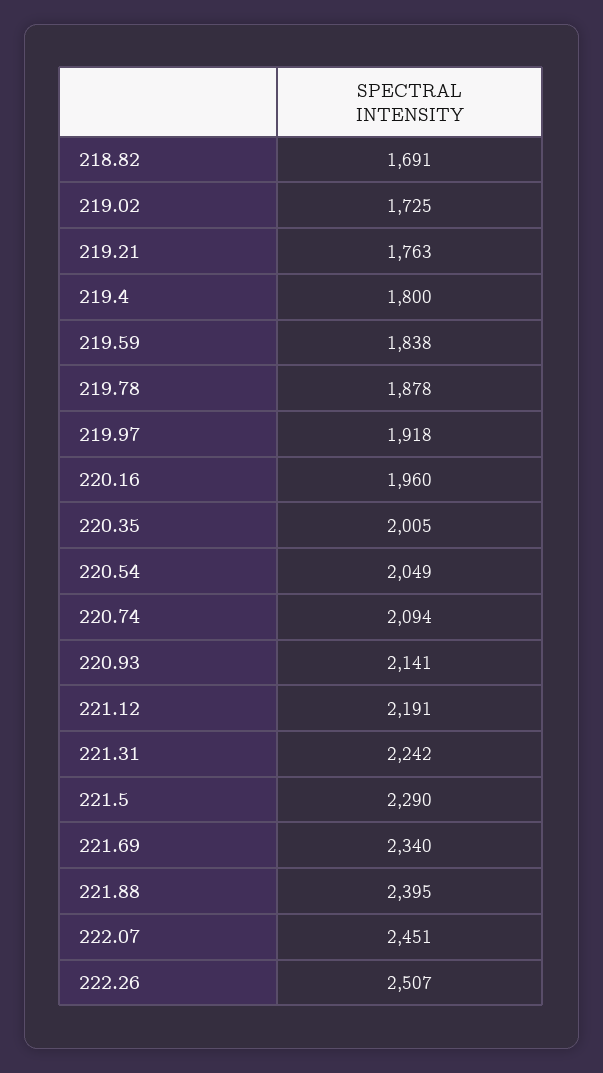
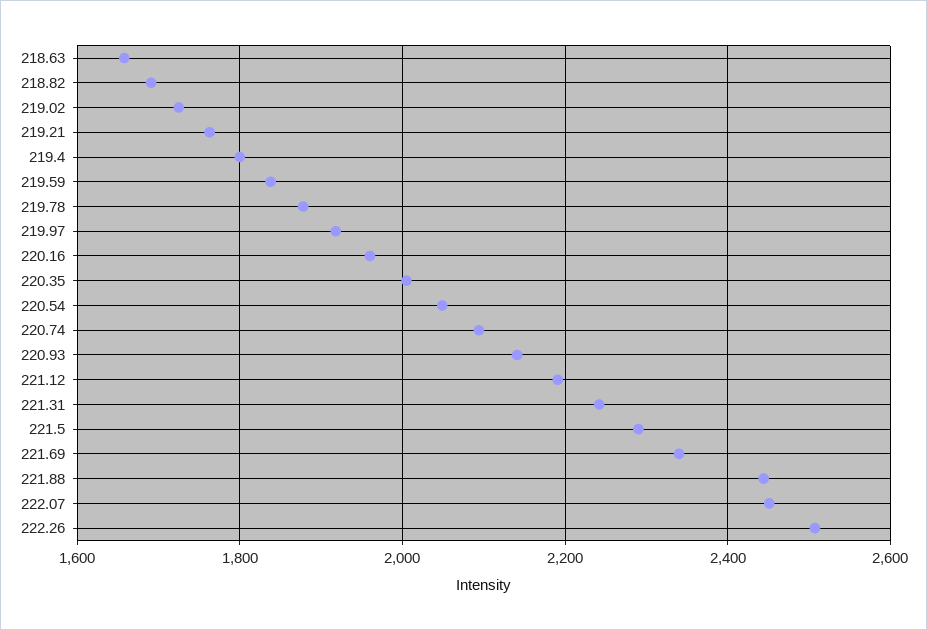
221.88: 2395 -> 2440
218.63: none -> 1660

